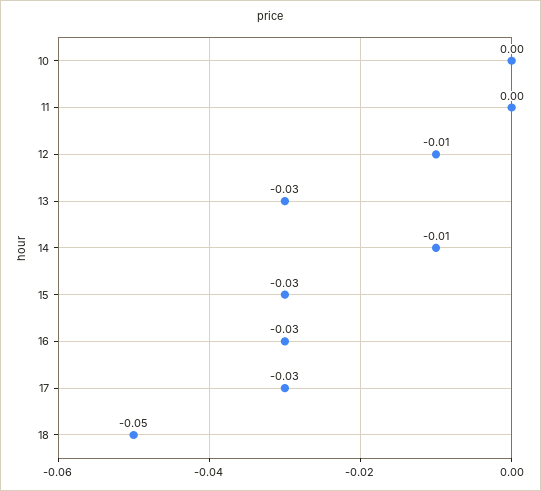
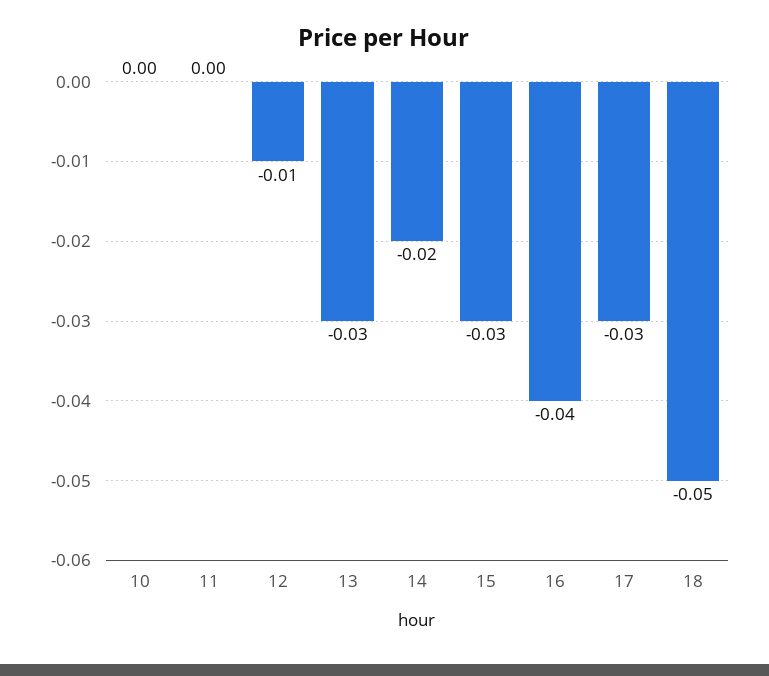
14: -0.01 -> -0.02
16: -0.03 -> -0.04

